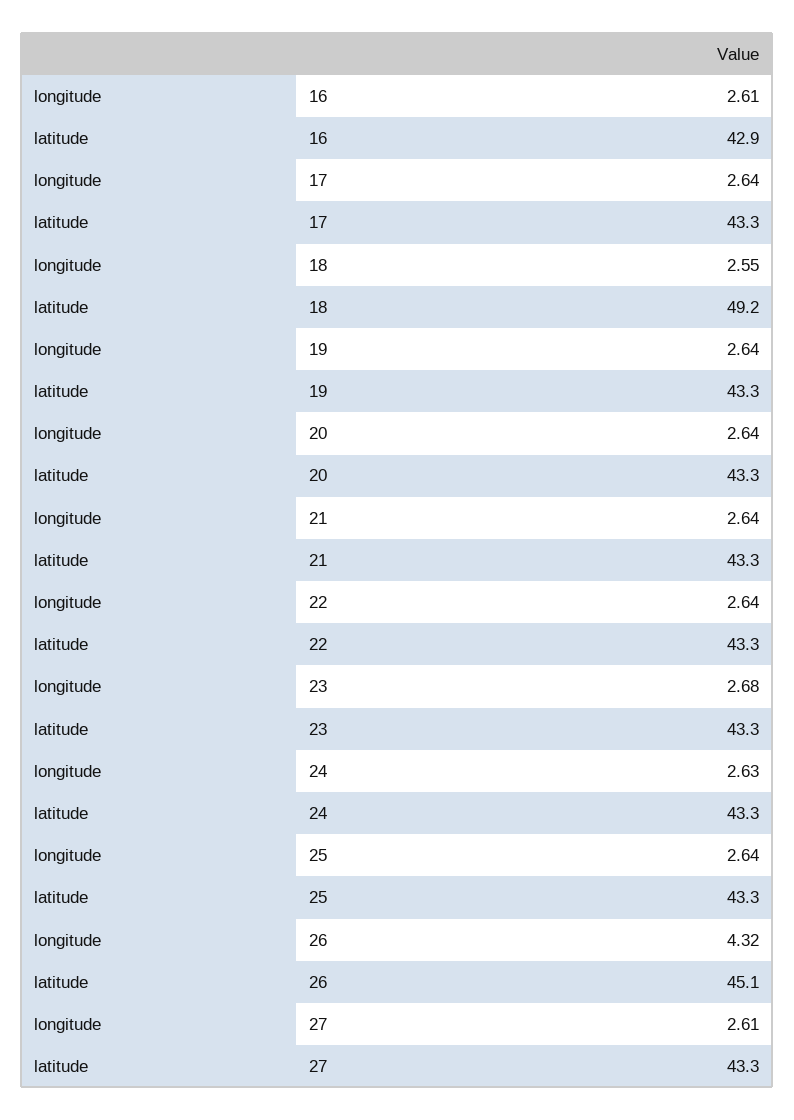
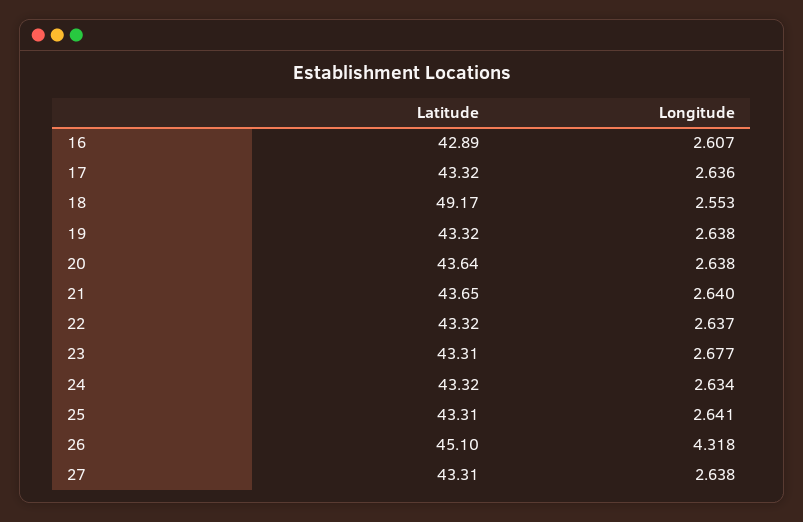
latitude, 20: 43.3 -> 43.64
latitude, 21: 43.3 -> 43.65
longitude, 27: 2.61 -> 2.638

